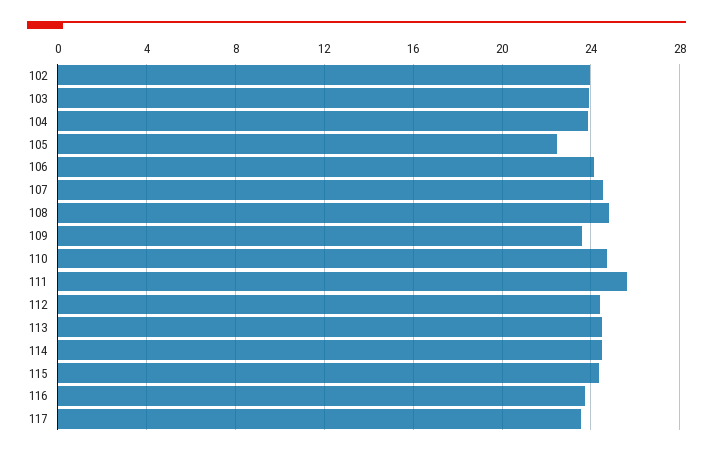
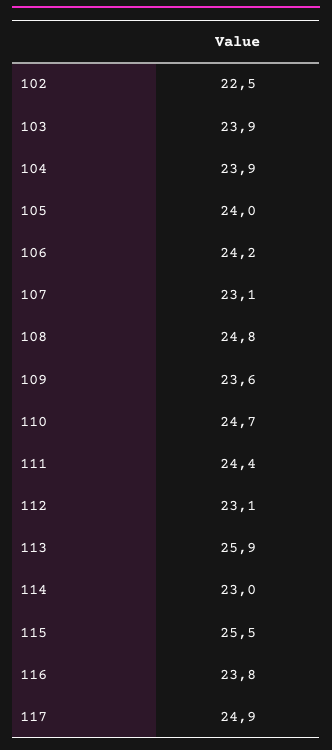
102: 24 -> 22.5
105: 22.5 -> 24
107: 24.5 -> 23.1
111: 25.5 -> 24.4
112: 24.5 -> 23.1
113: 24.5 -> 25.9
114: 24.5 -> 23
115: 24.5 -> 25.5
117: 23.5 -> 24.9

